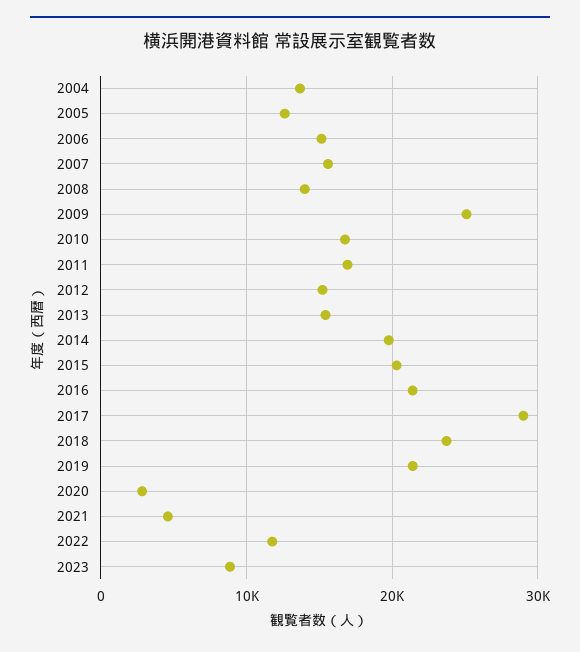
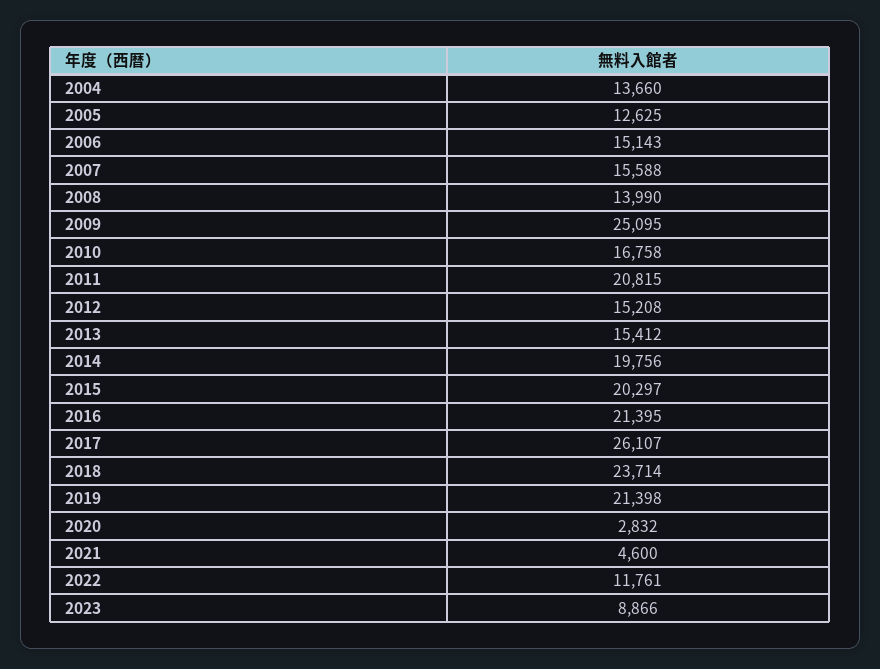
2011: 17000 -> 20815
2017: 29000 -> 26107

